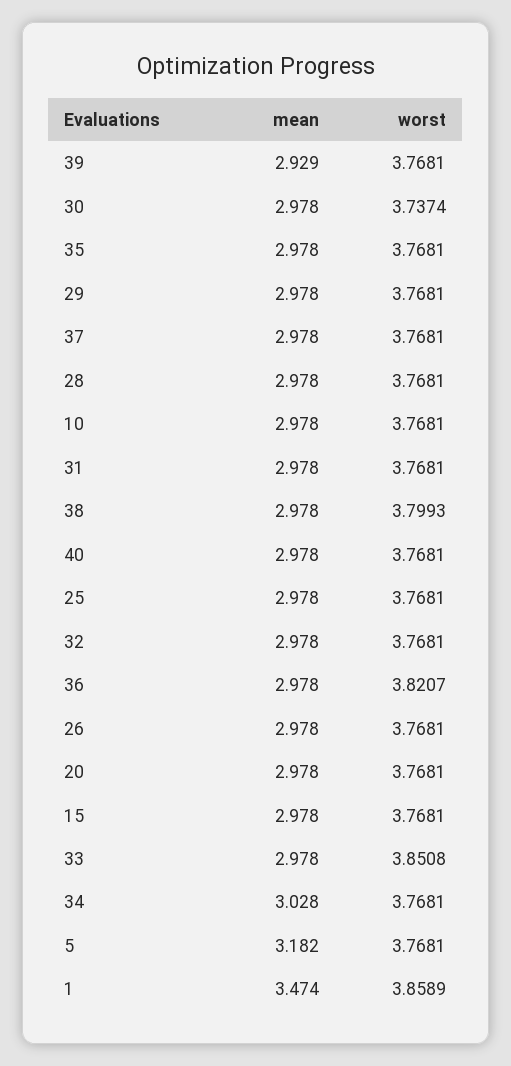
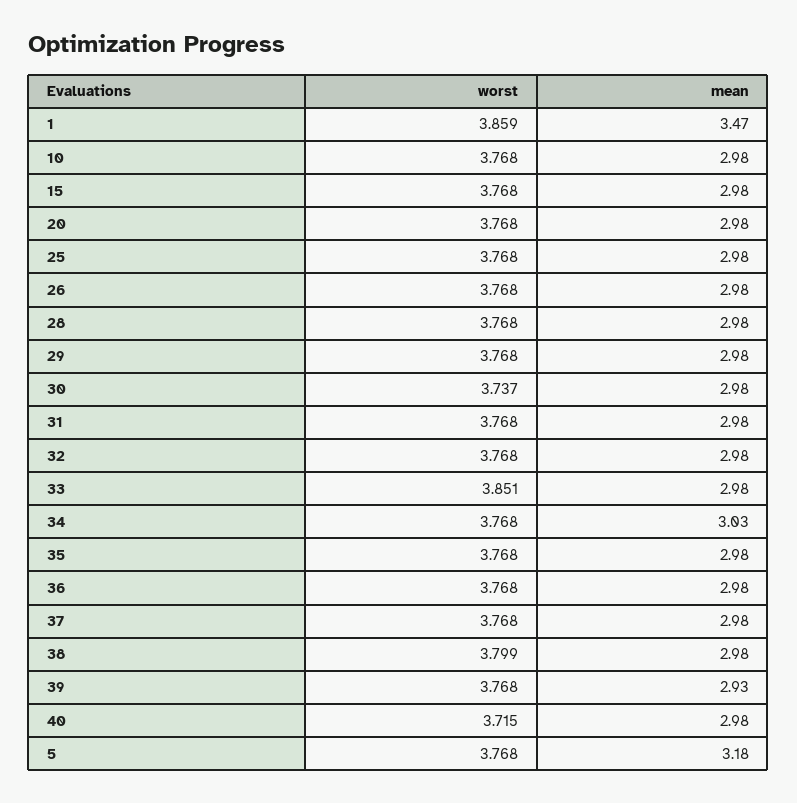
worst, 40: 3.7681 -> 3.715
worst, 36: 3.8207 -> 3.768

